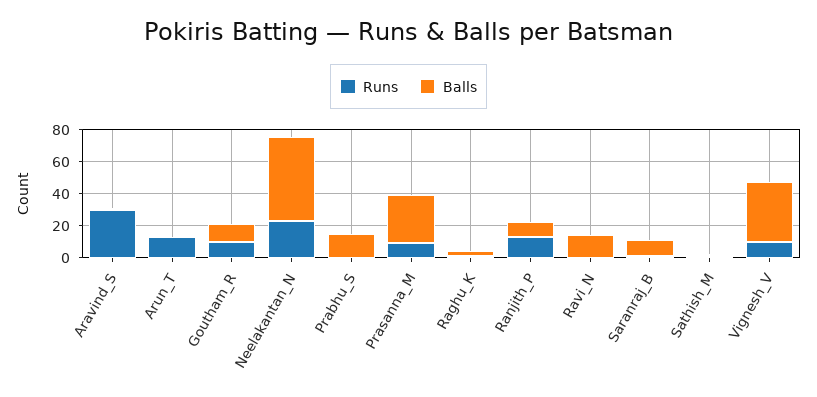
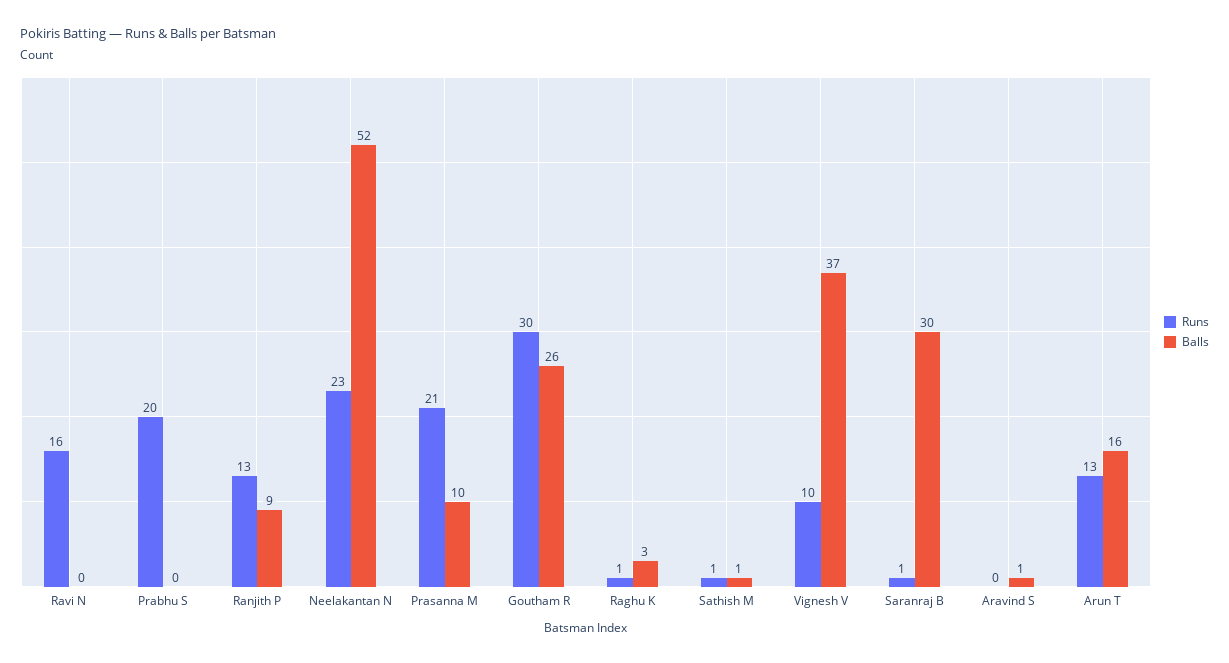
Runs, Aravind_S: 30 -> 0
Balls, Arun_T: 0 -> 16
Runs, Goutham_R: 10 -> 30
Balls, Goutham_R: 10 -> 26
Runs, Prabhu_S: 0 -> 20
Balls, Prabhu_S: 15 -> 0
Runs, Prasanna_M: 10 -> 21
Balls, Prasanna_M: 30 -> 10
Runs, Ravi_N: 0 -> 16
Balls, Ravi_N: 15 -> 0
Balls, Saranraj_B: 10 -> 30

